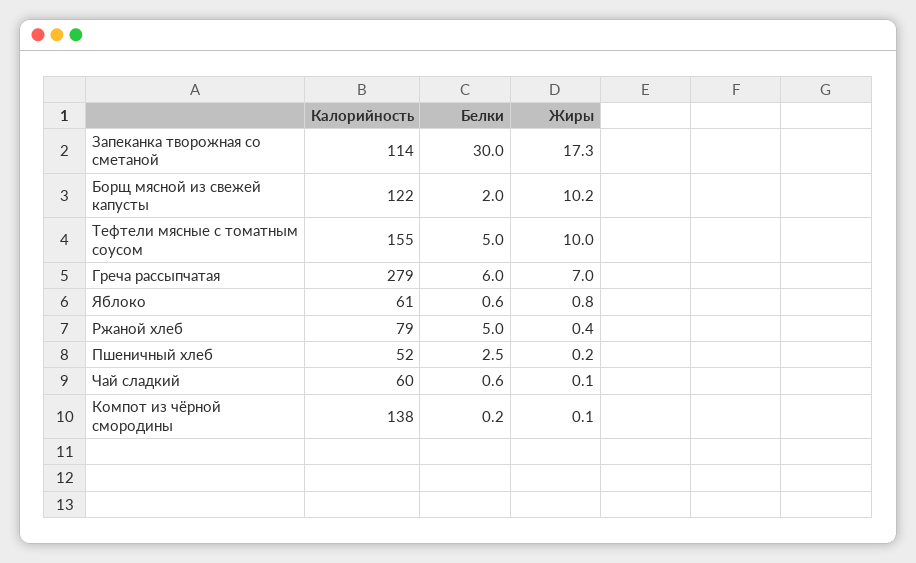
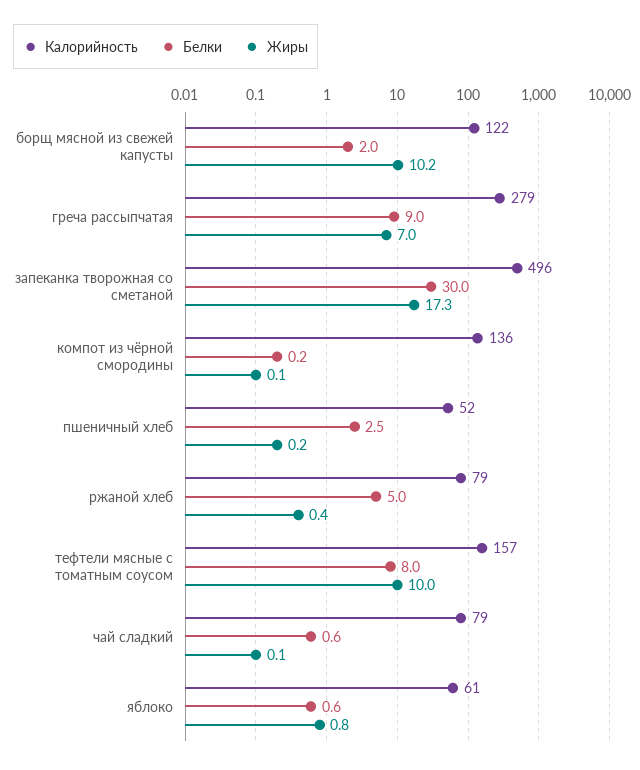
Калорийность, Запеканка творожная со сметаной: 114 -> 496
Калорийность, Тефтели мясные с томатным соусом: 155 -> 157
Белки, Тефтели мясные с томатным соусом: 5 -> 8
Белки, Греча рассыпчатая: 6 -> 9
Калорийность, Чай сладкий: 60 -> 79
Калорийность, Компот из чёрной смородины: 138 -> 136

